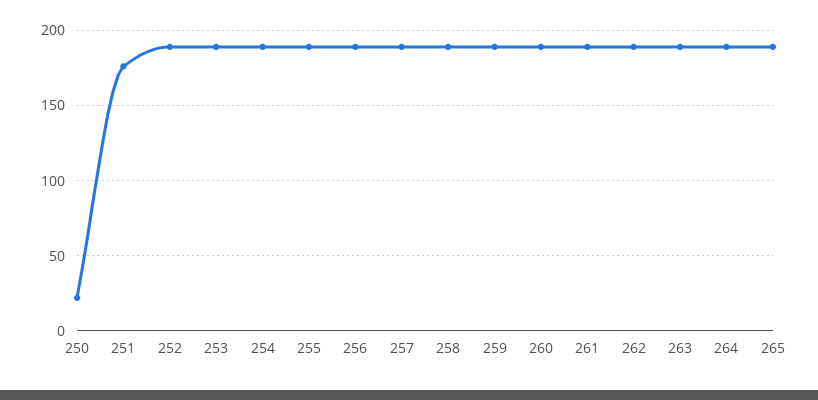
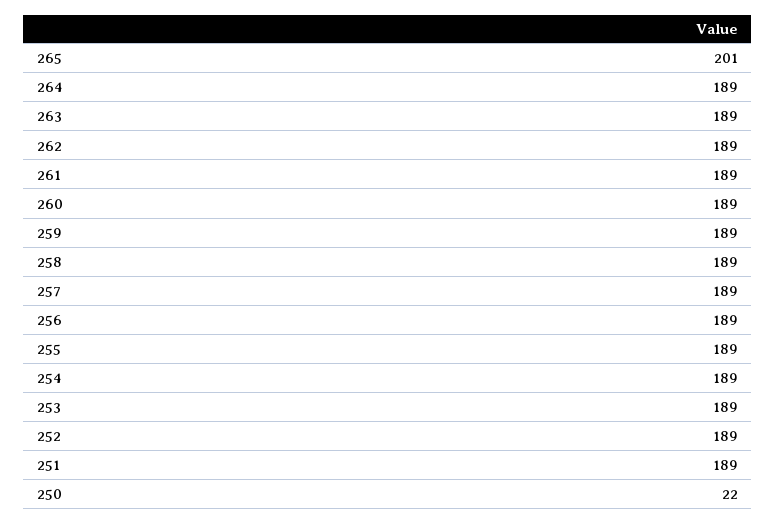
251: 175 -> 189
265: 190 -> 201

